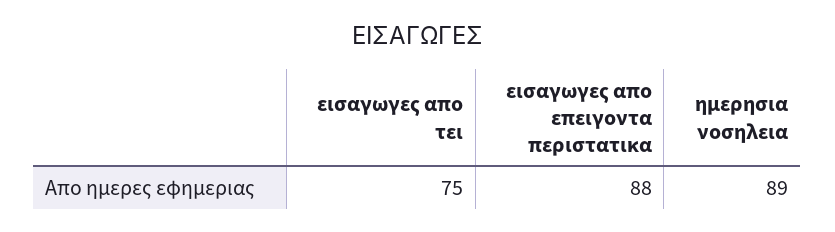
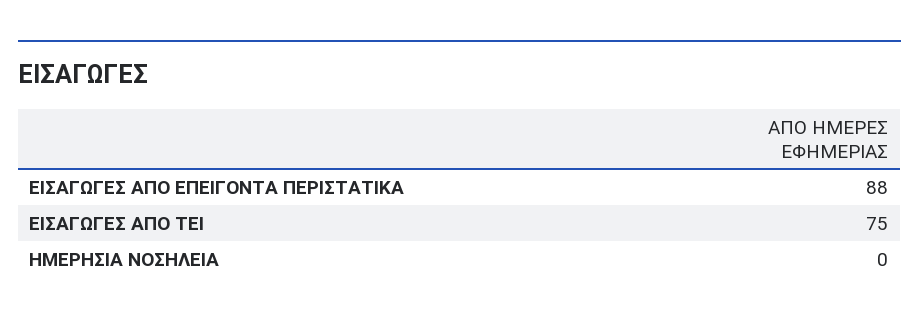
ημερησια νοσηλεια: 89 -> 0

